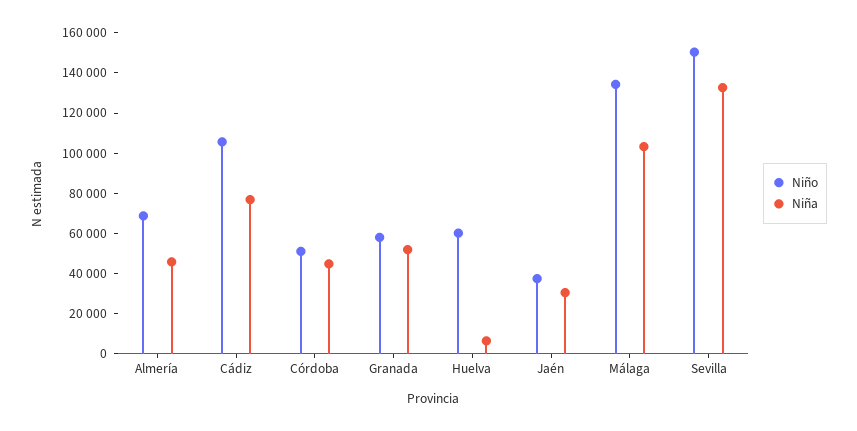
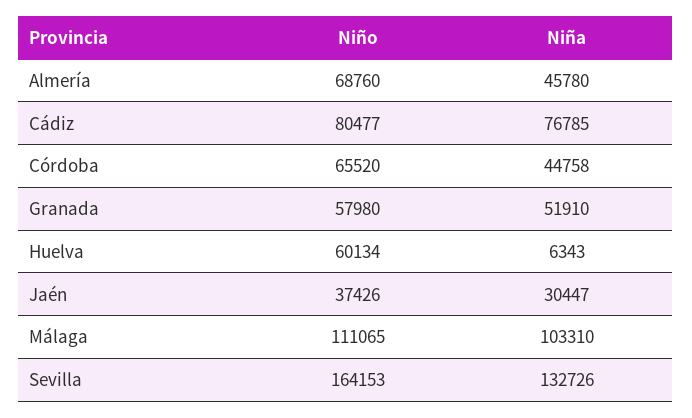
Niño, Cádiz: 105000 -> 80477
Niño, Córdoba: 50000 -> 65520
Niño, Málaga: 135000 -> 111065
Niño, Sevilla: 150000 -> 164153

